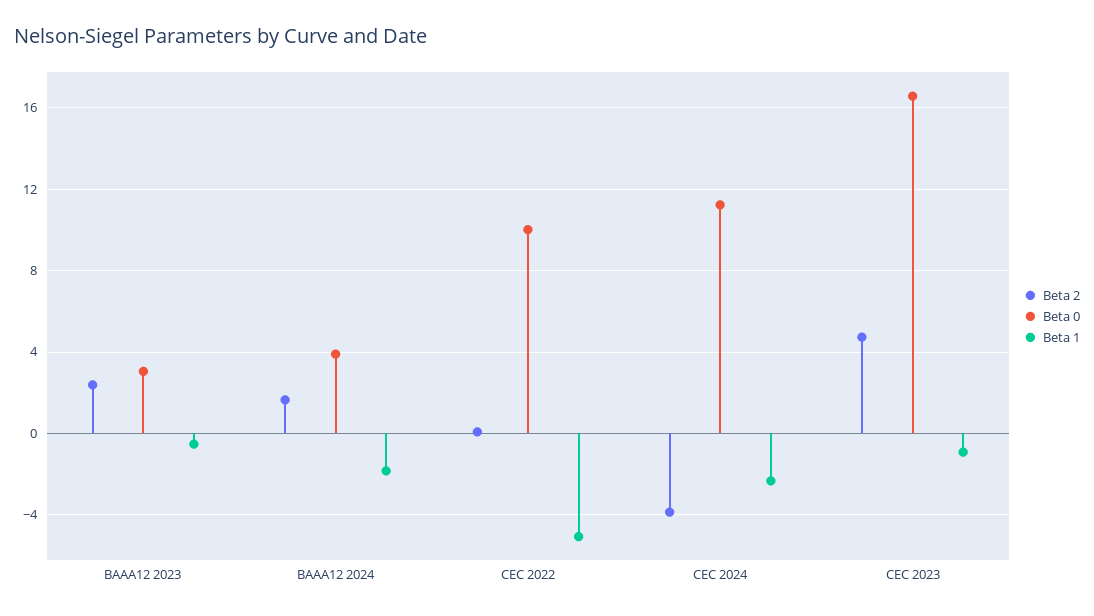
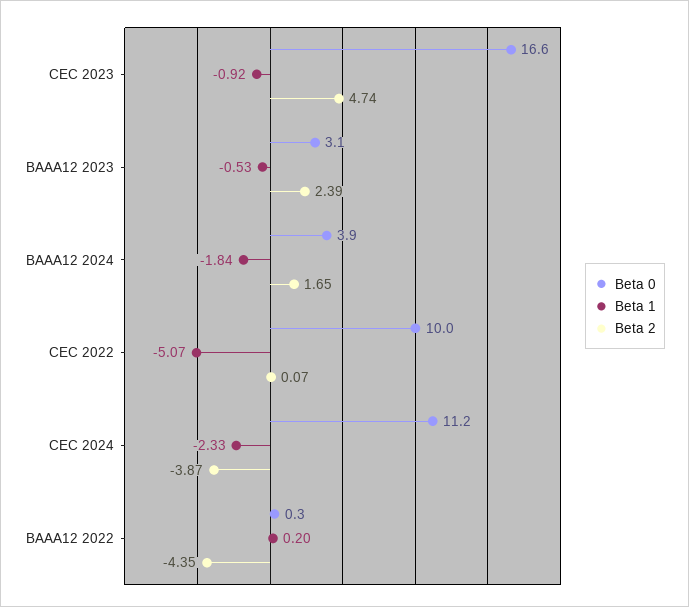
Beta 0, BAAA12 2022: none -> 0.3
Beta 1, BAAA12 2022: none -> 0.2
Beta 2, BAAA12 2022: none -> -4.35

